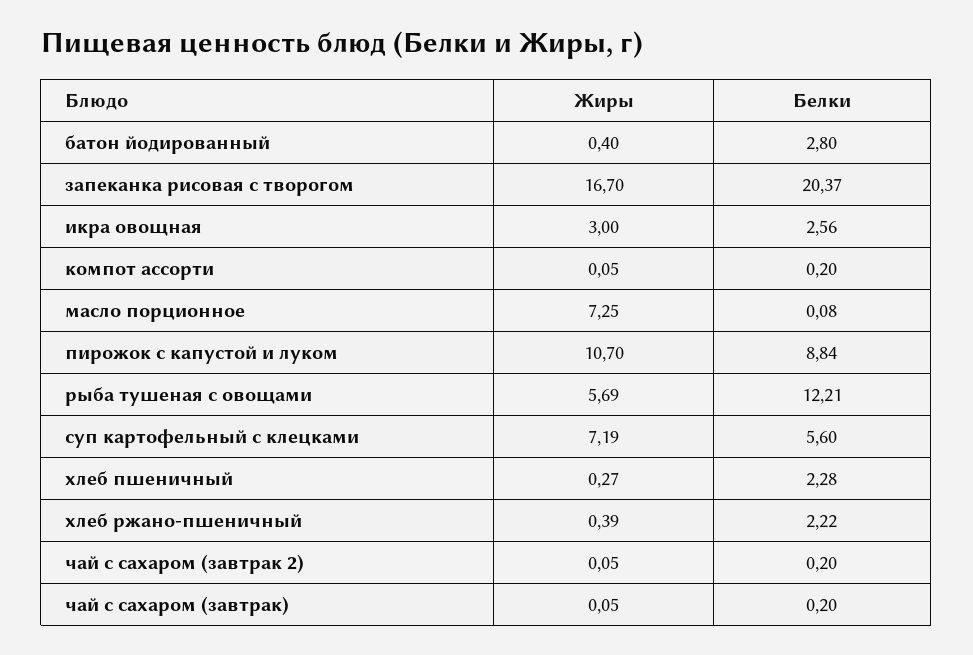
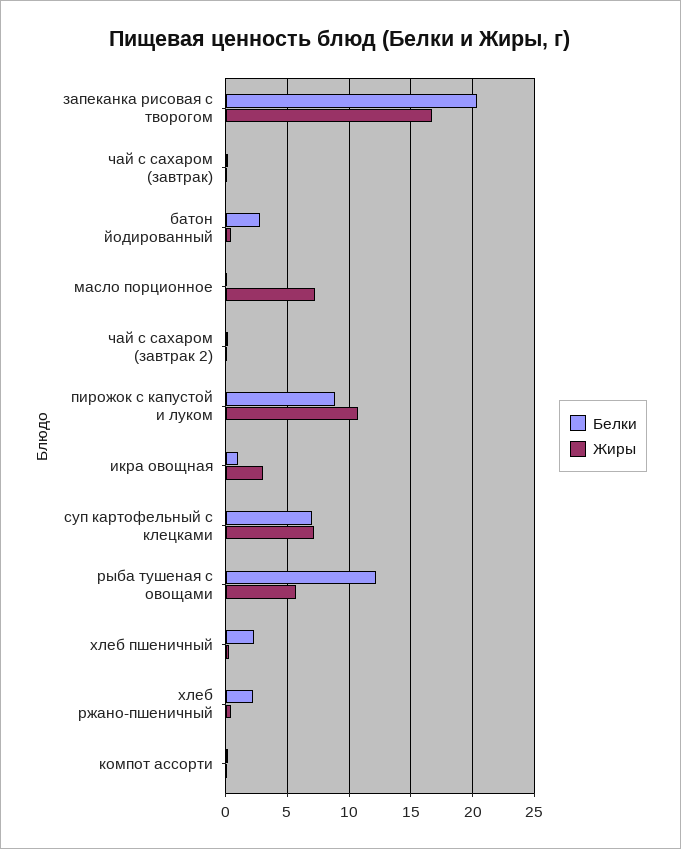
Белки, икра овощная: 2.56 -> 1
Белки, суп картофельный с клецками: 5.6 -> 7

